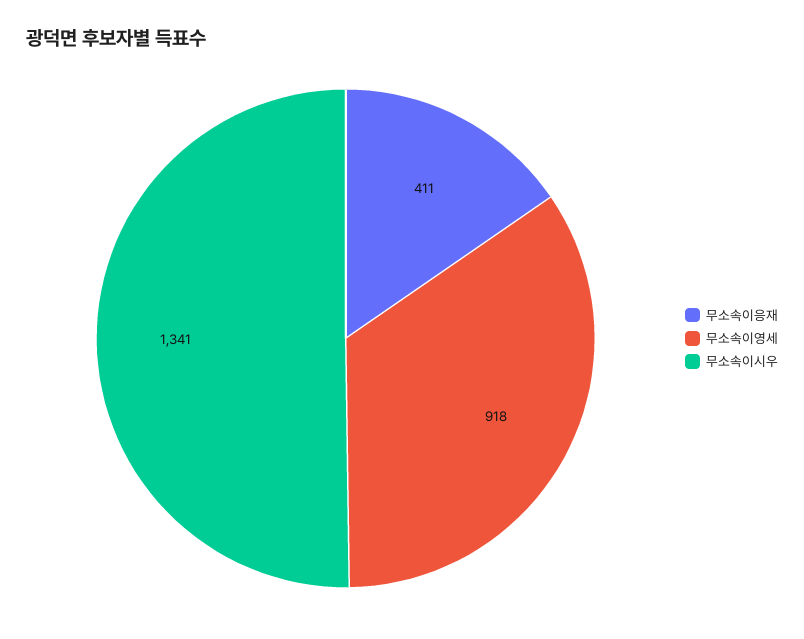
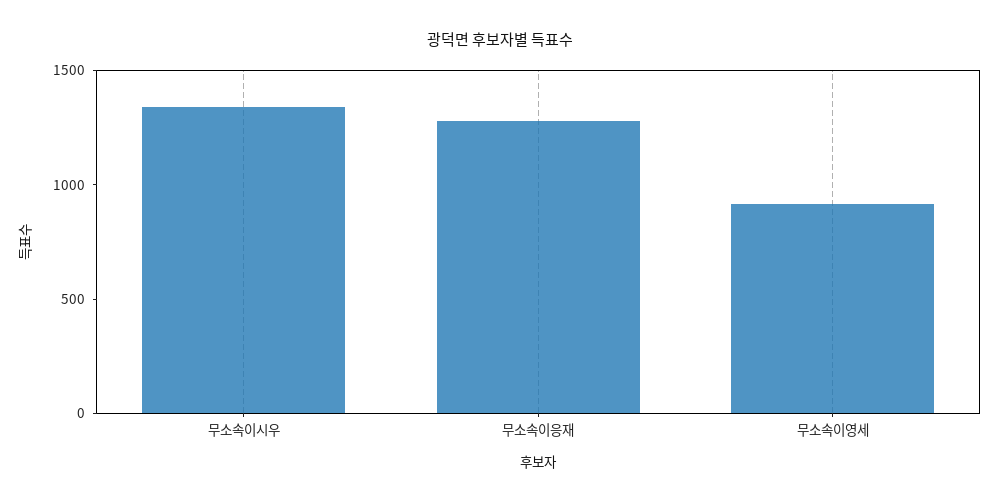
무소속이응재: 411 -> 1300

